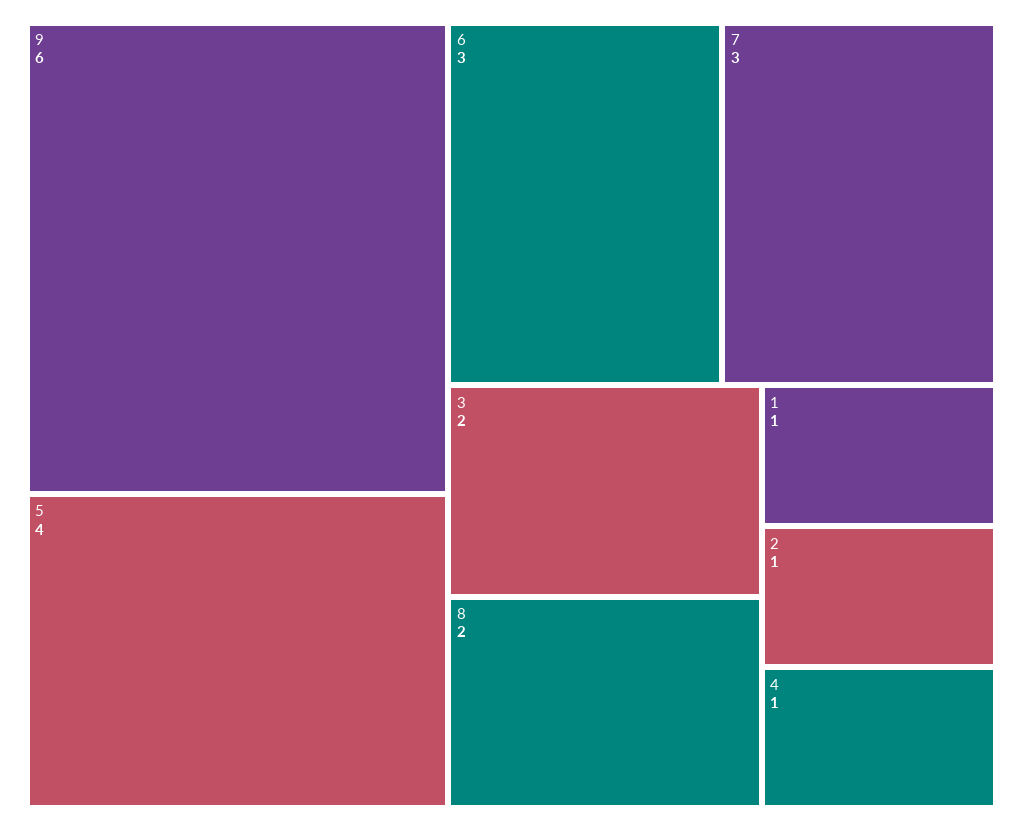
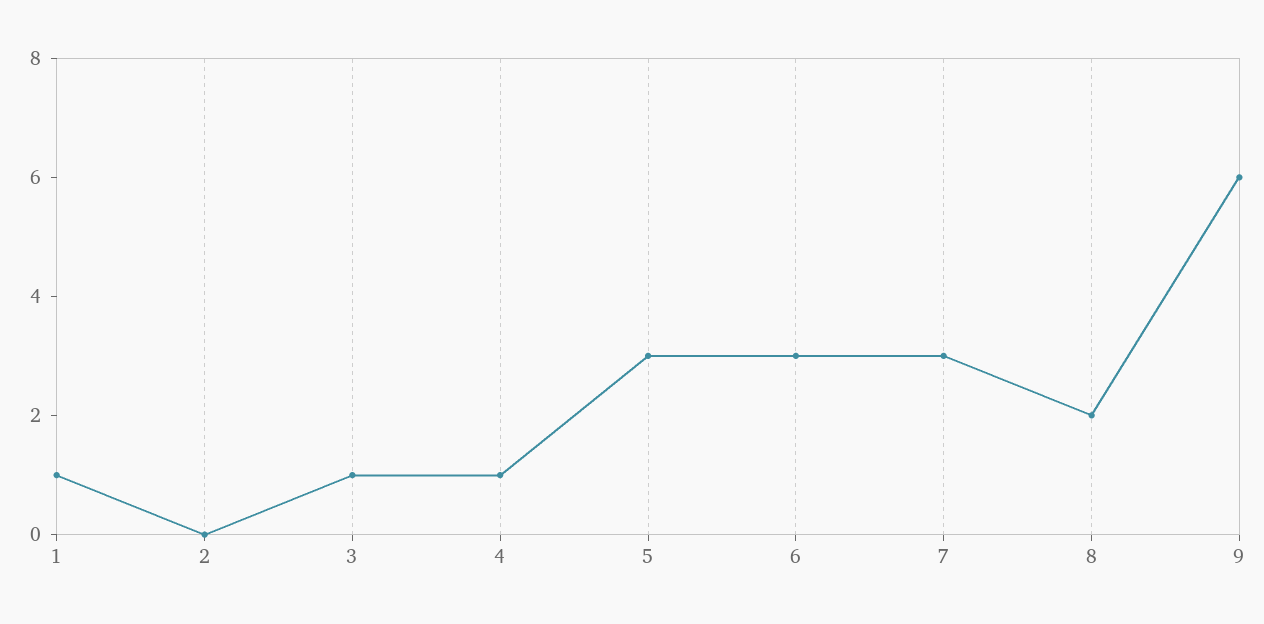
5: 4 -> 3
3: 2 -> 1
2: 1 -> 0

